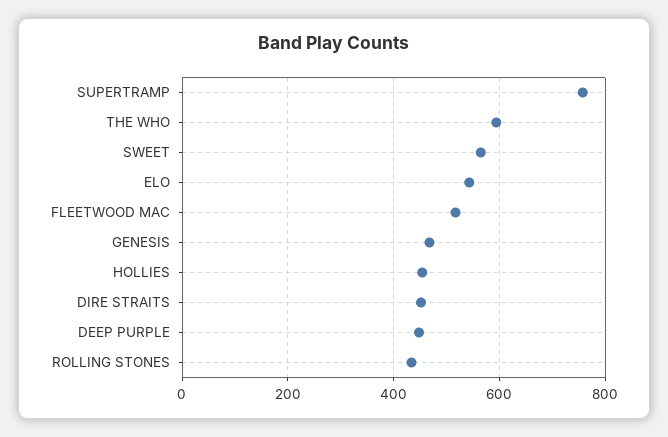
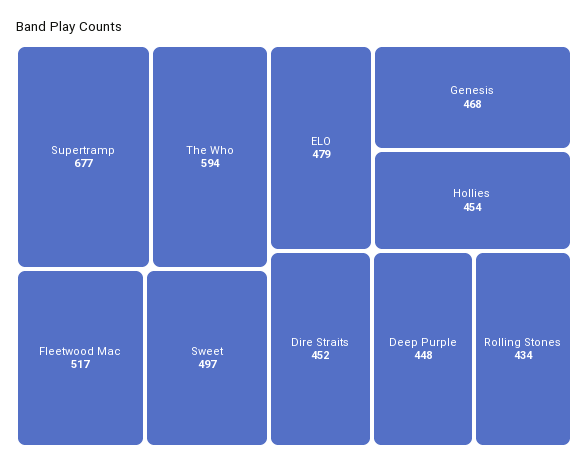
SUPERTRAMP: 760 -> 677
SWEET: 560 -> 497
ELO: 540 -> 479

